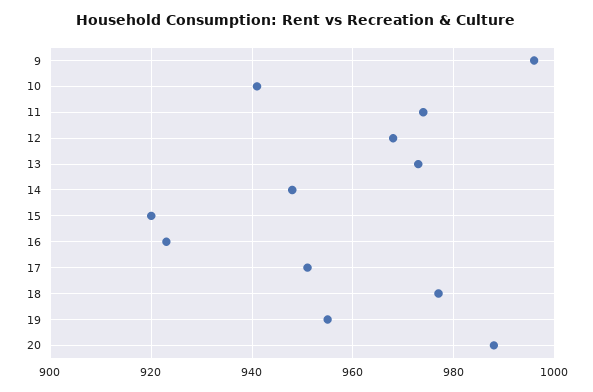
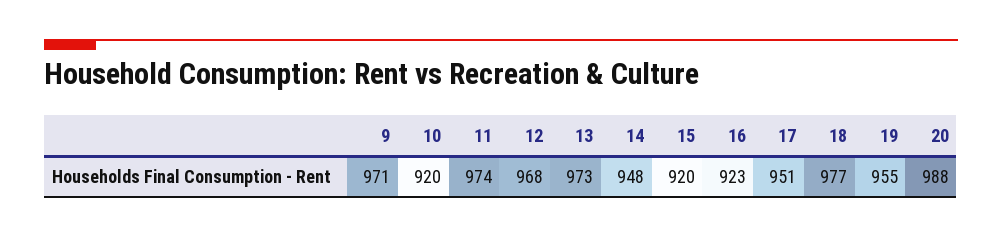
9: 995 -> 971
10: 940 -> 920

